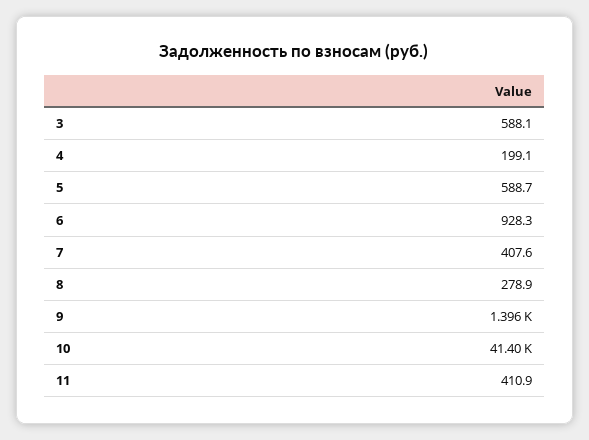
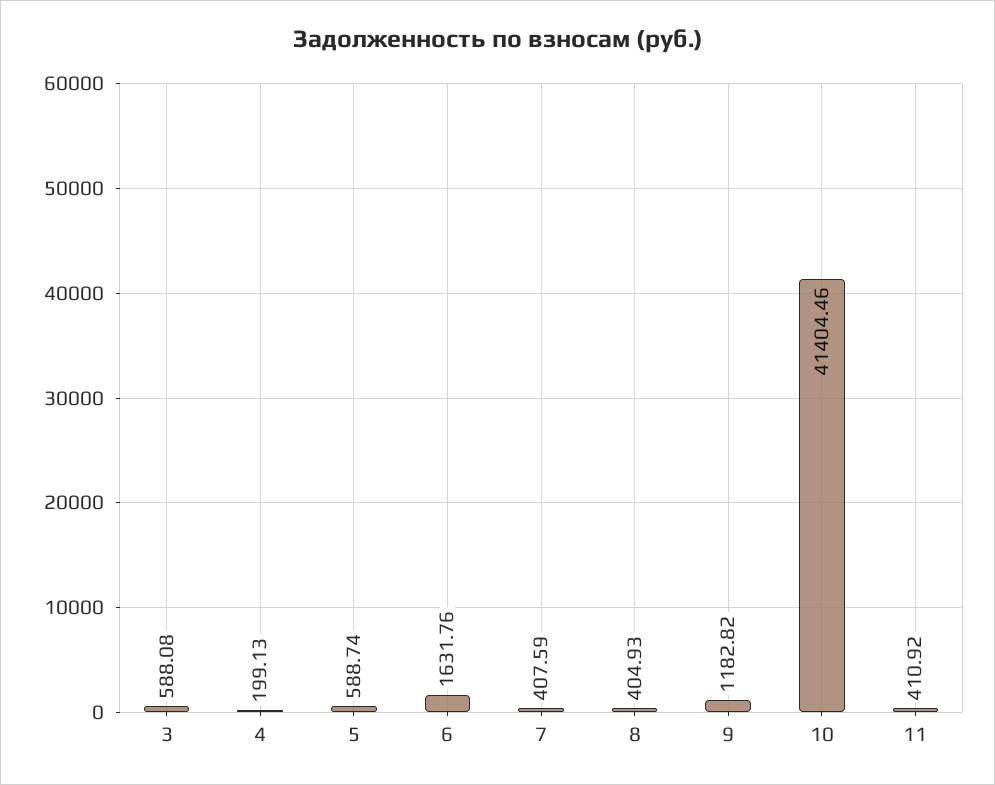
6: 928.3 -> 1631.76
8: 278.9 -> 404.93
9: 1396 -> 1182.82

